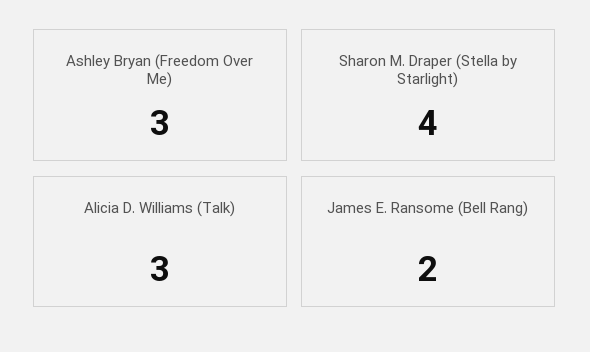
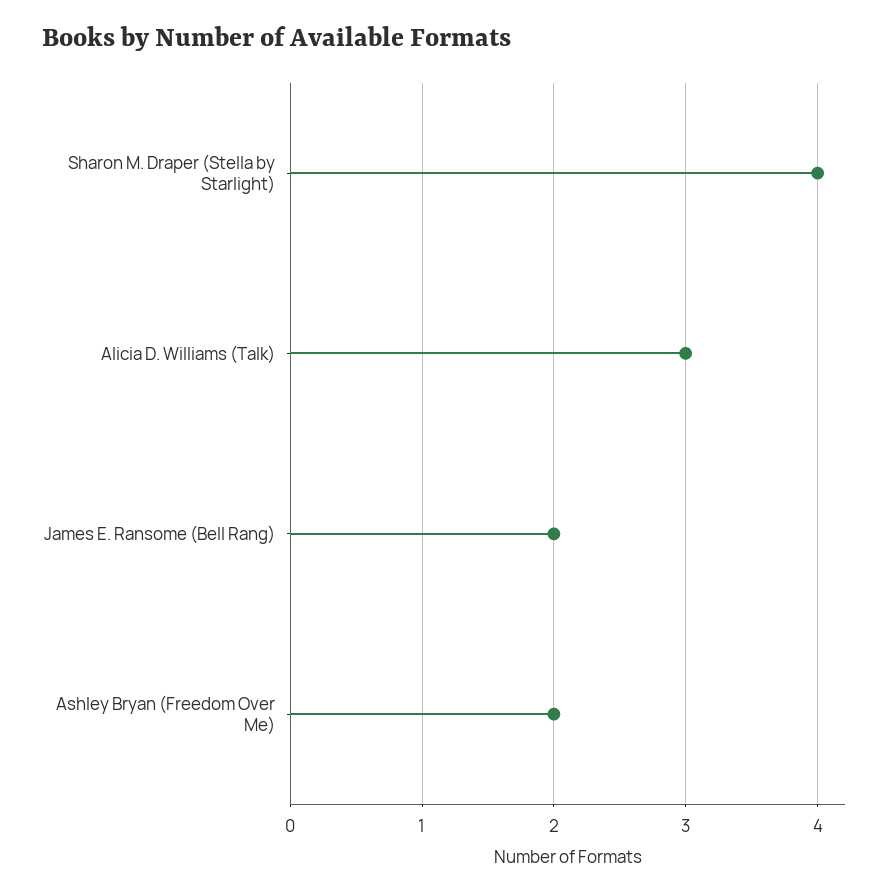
Ashley Bryan (Freedom Over Me): 3 -> 2

